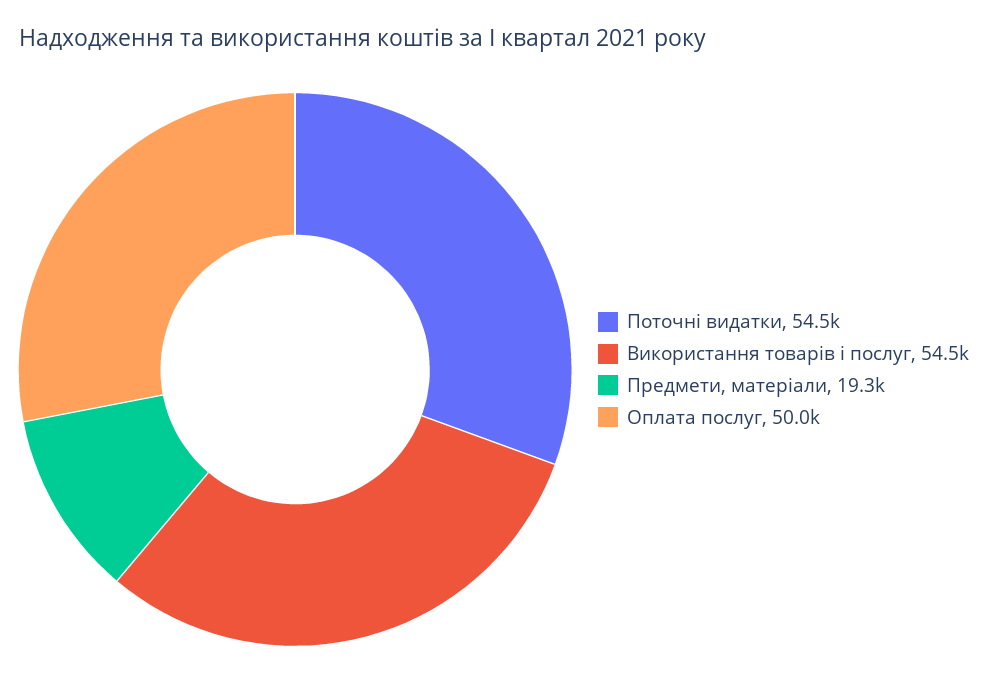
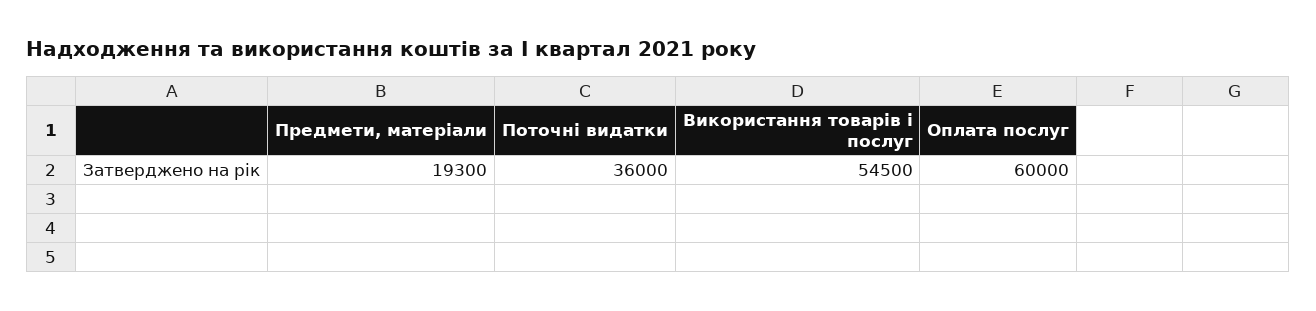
Поточні видатки: 54500 -> 36000
Оплата послуг: 50000 -> 60000

